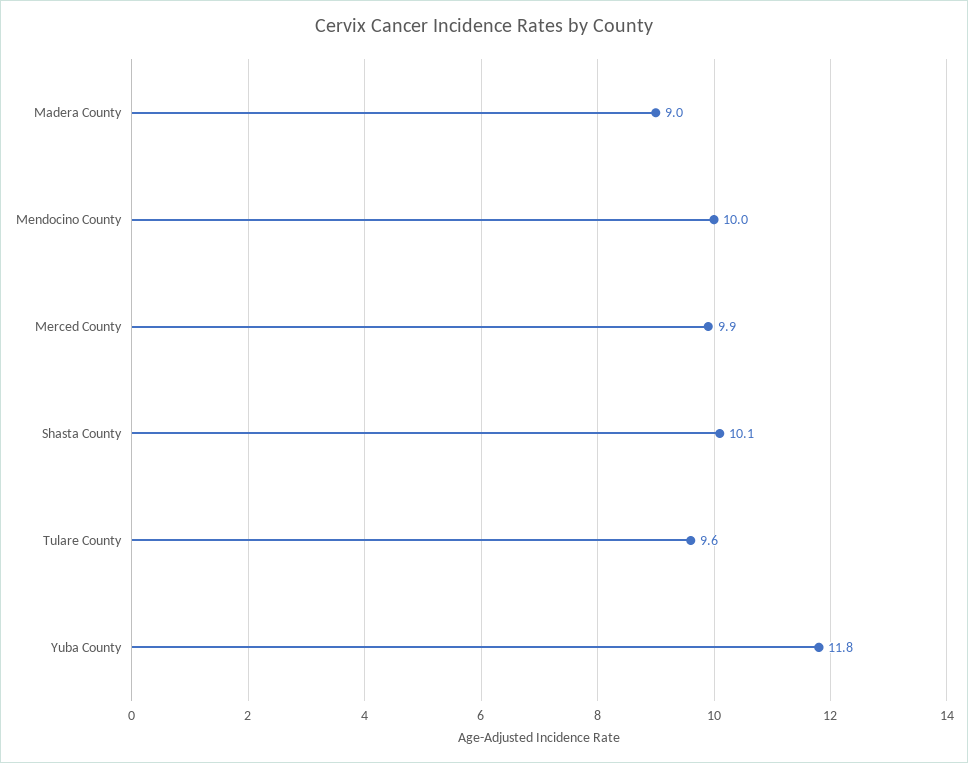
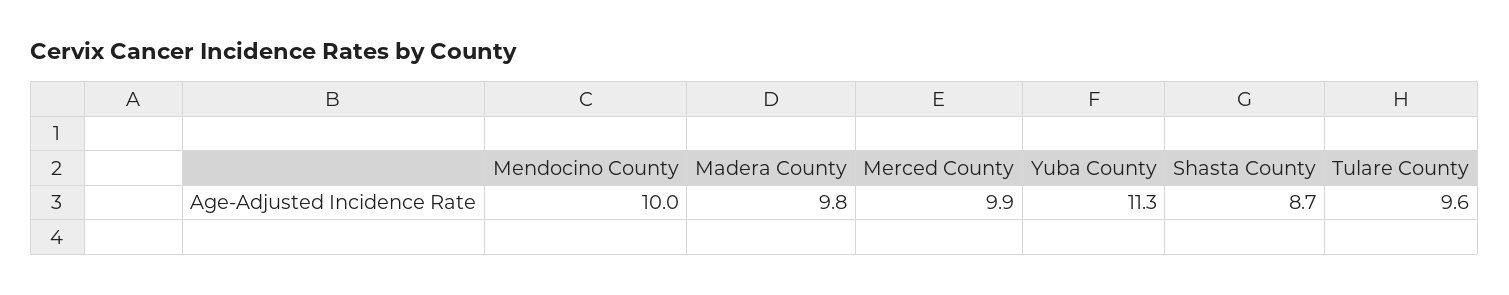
Madera County: 9 -> 9.8
Shasta County: 10.1 -> 8.7
Yuba County: 11.8 -> 11.3

